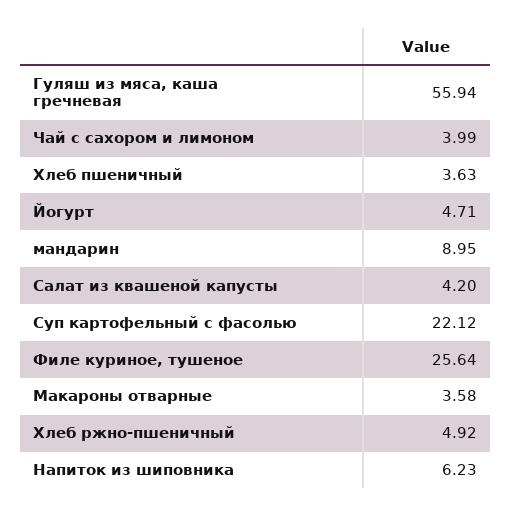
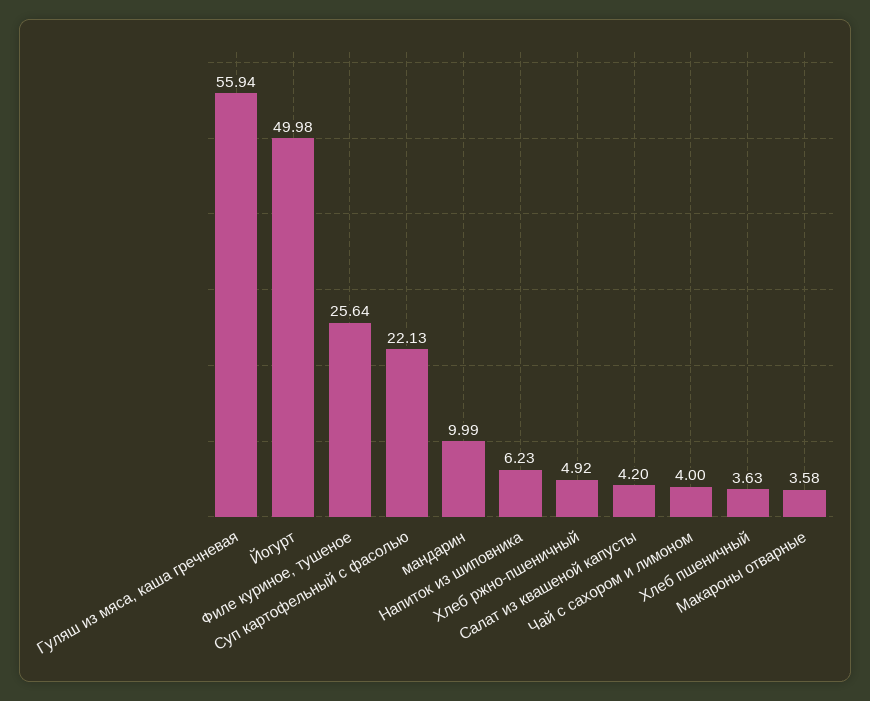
Чай с сахором и лимоном: 3.99 -> 4
Йогурт: 4.71 -> 49.98
мандарин: 8.95 -> 9.99
Суп картофельный с фасолью: 22.12 -> 22.13

